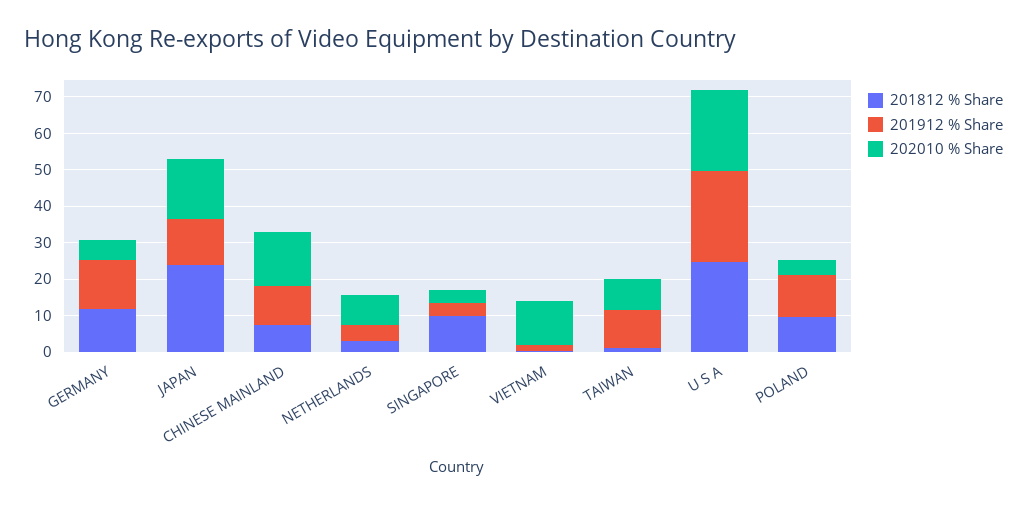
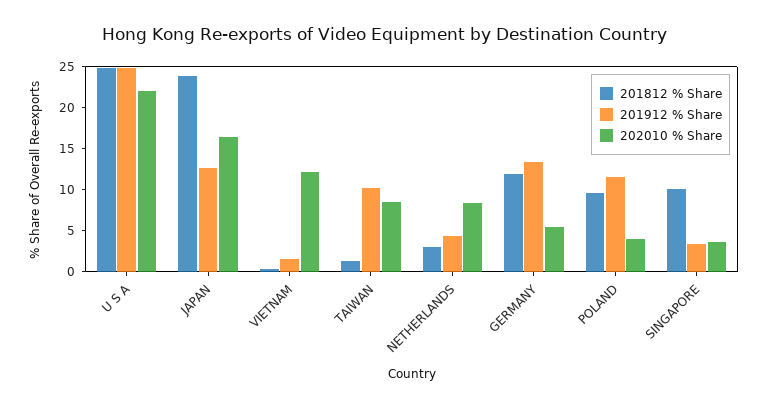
201812 % Share, CHINESE MAINLAND: 7.5 -> none
201912 % Share, CHINESE MAINLAND: 10 -> none
202010 % Share, CHINESE MAINLAND: 15 -> none

